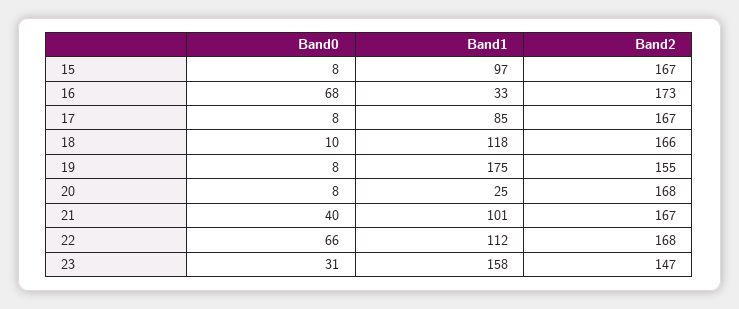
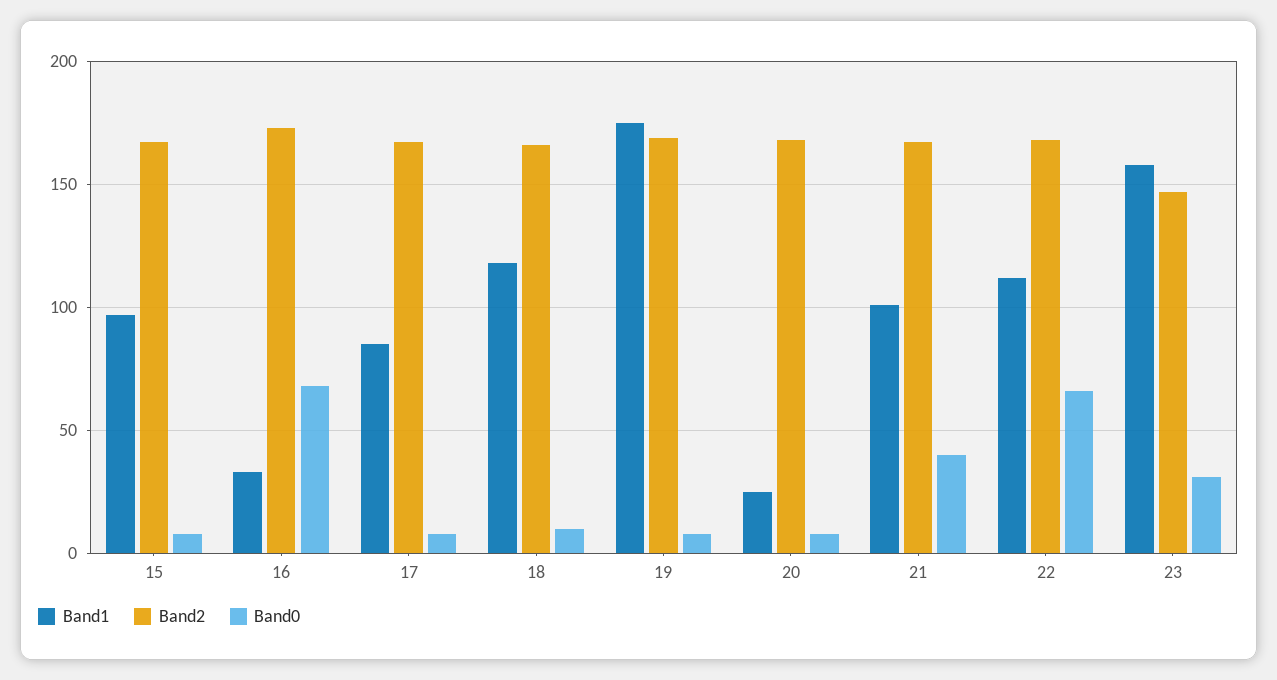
Band2, 19: 155 -> 170

